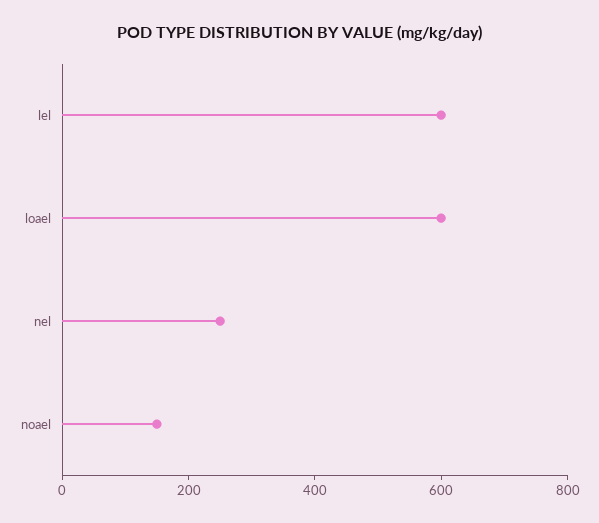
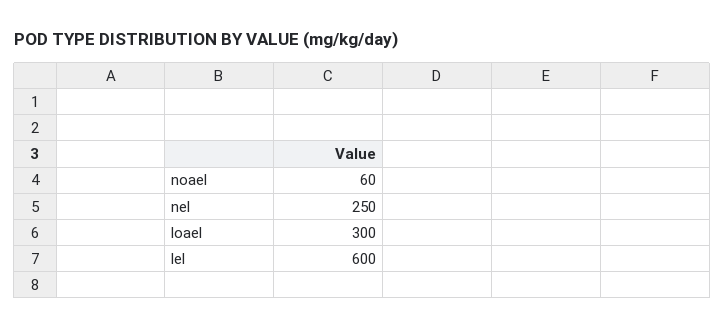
loael: 600 -> 300
noael: 150 -> 60

